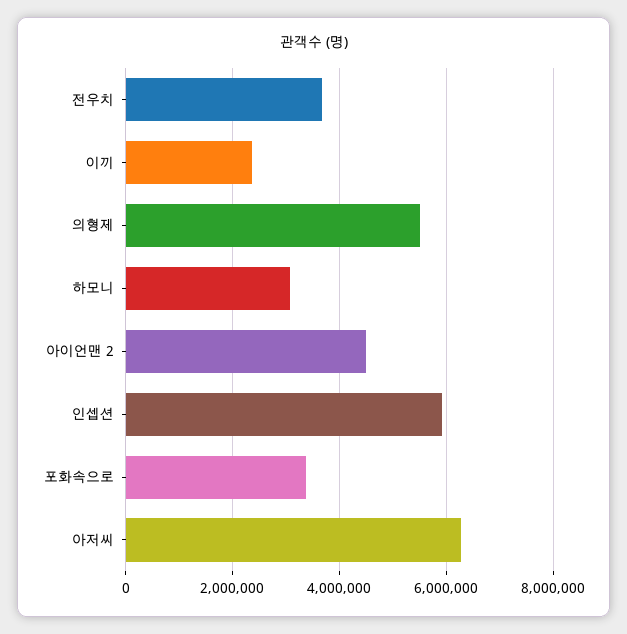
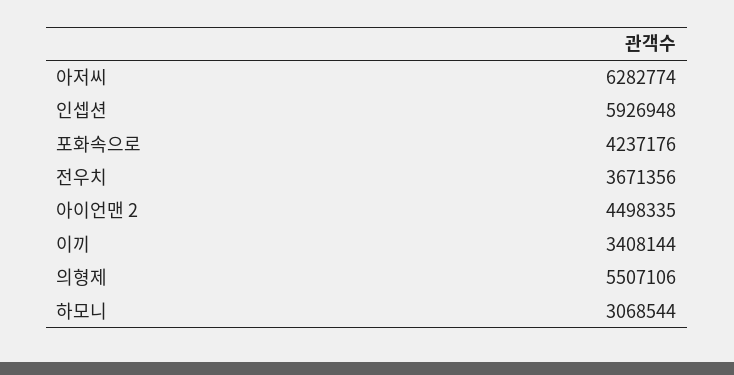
이끼: 2400000 -> 3408144
포화속으로: 3400000 -> 4237176

